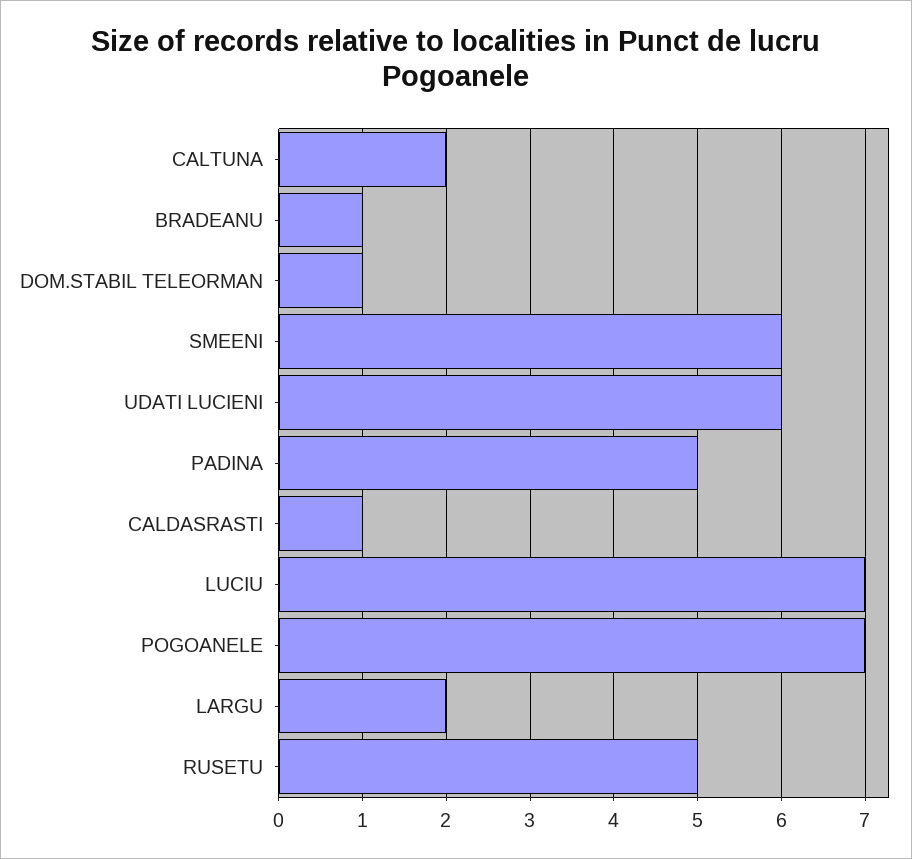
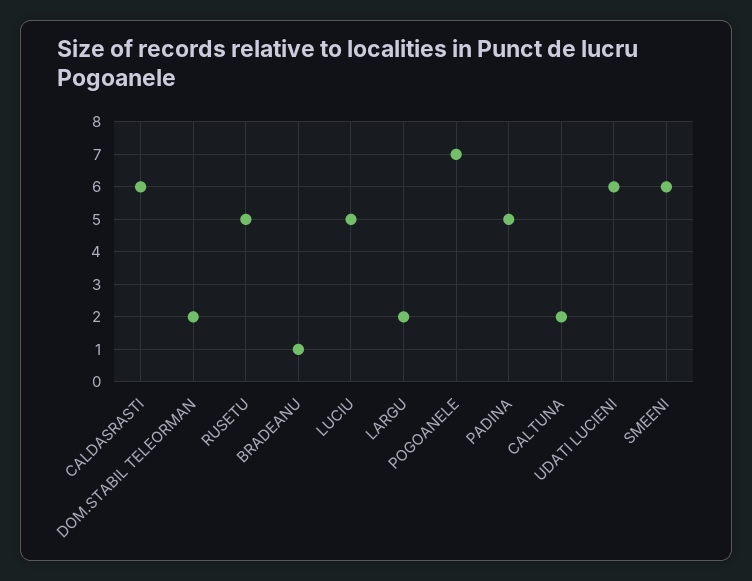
DOM.STABIL TELEORMAN: 1 -> 2
CALDASRASTI: 1 -> 6
LUCIU: 7 -> 5

